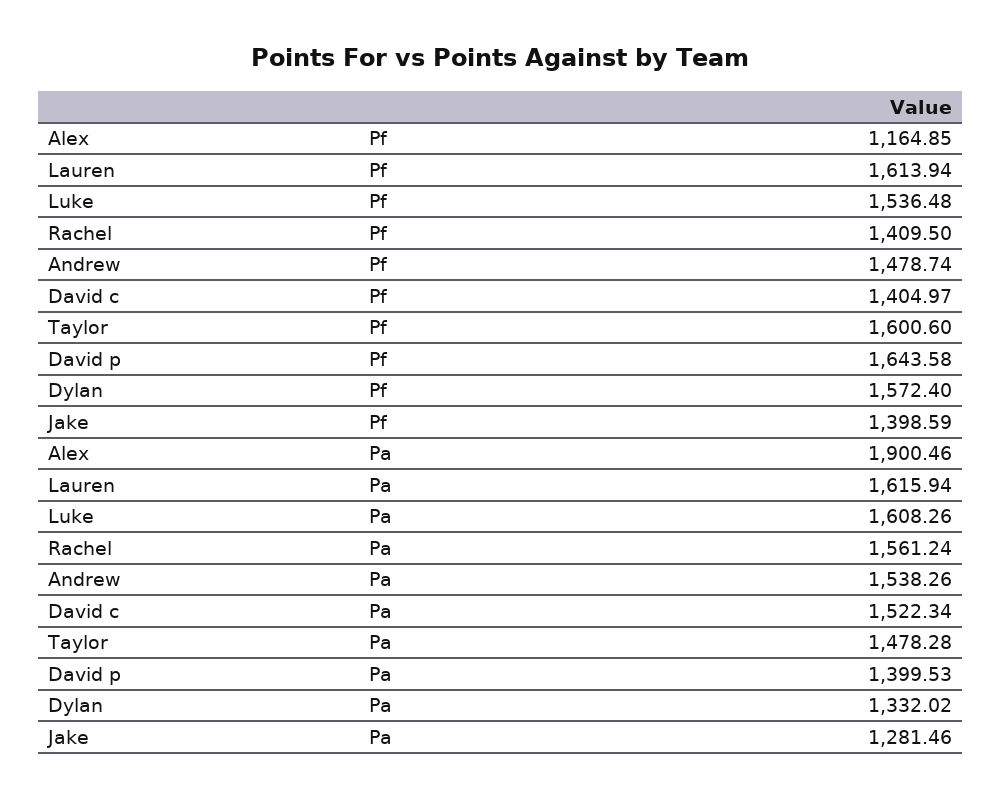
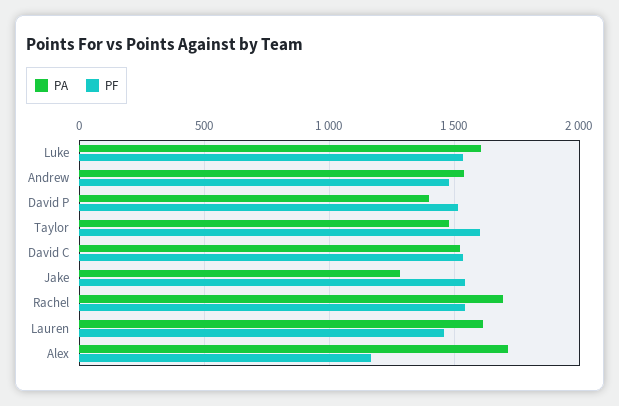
Pf, Lauren: 1613.94 -> 1450
Pf, Rachel: 1409.5 -> 1550
Pf, David c: 1404.97 -> 1550
Pf, David p: 1643.58 -> 1500
Pf, Dylan: 1572.4 -> none
Pf, Jake: 1398.59 -> 1550
Pa, Alex: 1900.46 -> 1700
Pa, Rachel: 1561.24 -> 1700
Pa, Dylan: 1332.02 -> none

